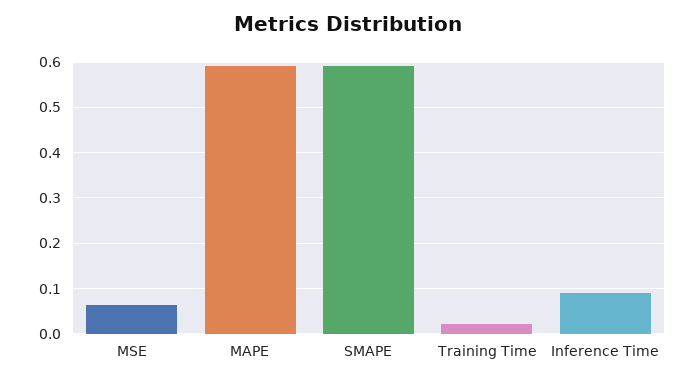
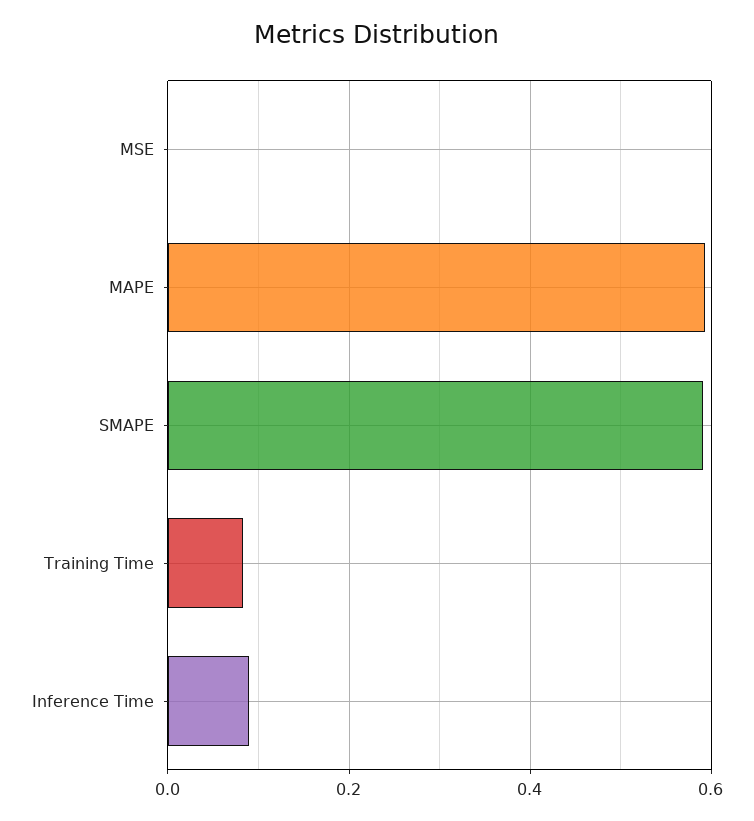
MSE: 0.06 -> 0
Training Time: 0.02 -> 0.08

